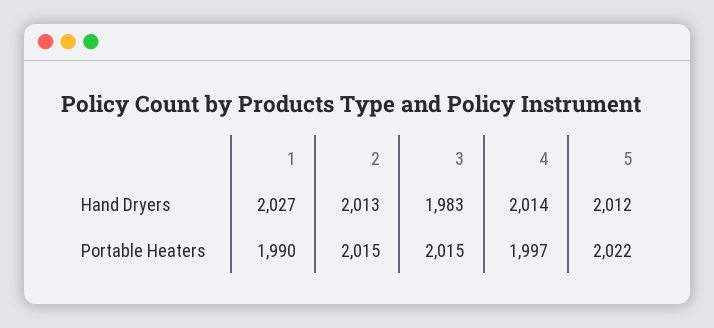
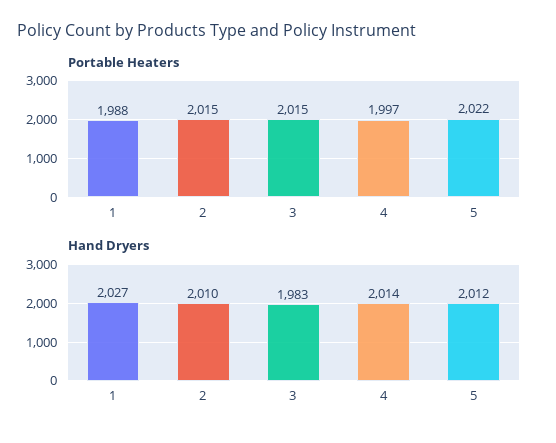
Hand Dryers, 2: 2013 -> 2010
Portable Heaters, 1: 1990 -> 1988

